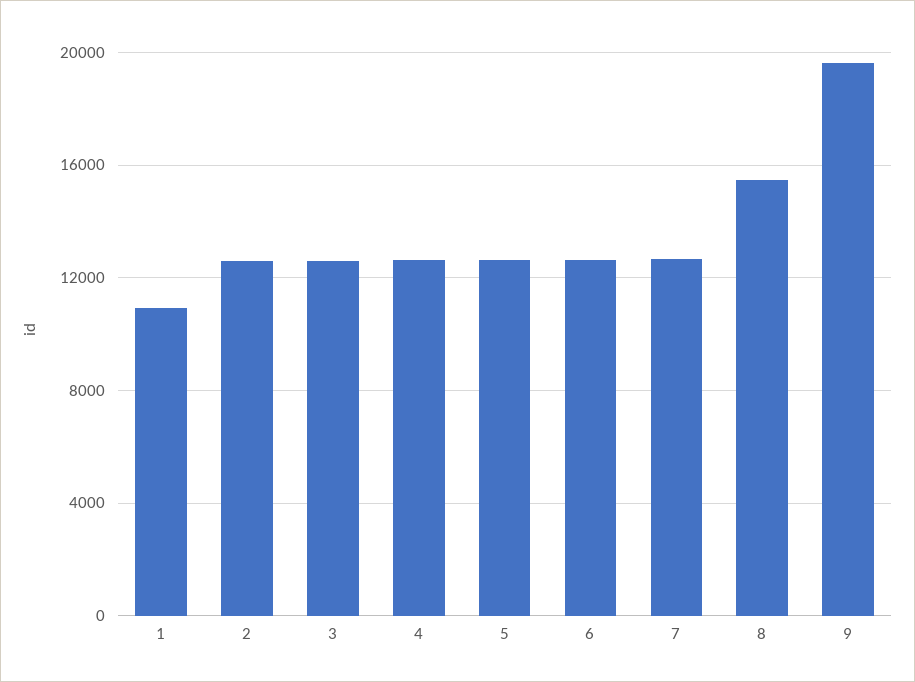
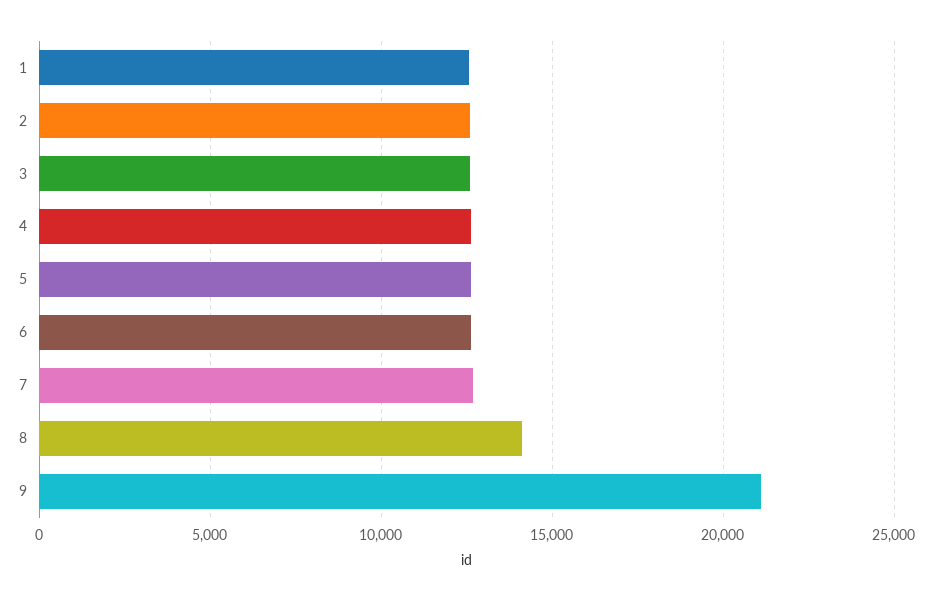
1: 11000 -> 12500
8: 15500 -> 14000
9: 19500 -> 21000

